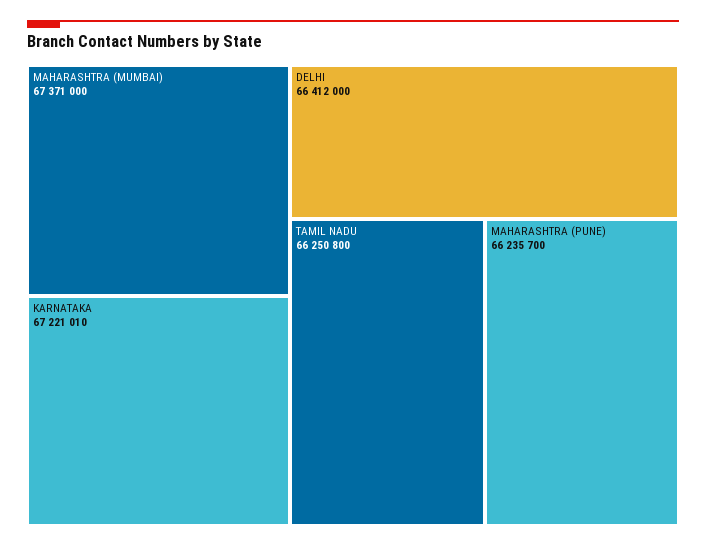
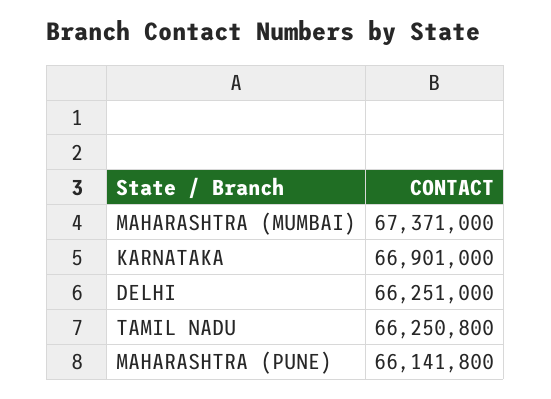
KARNATAKA: 67221010 -> 66901000
DELHI: 66412000 -> 66251000
MAHARASHTRA (PUNE): 66235700 -> 66141800

